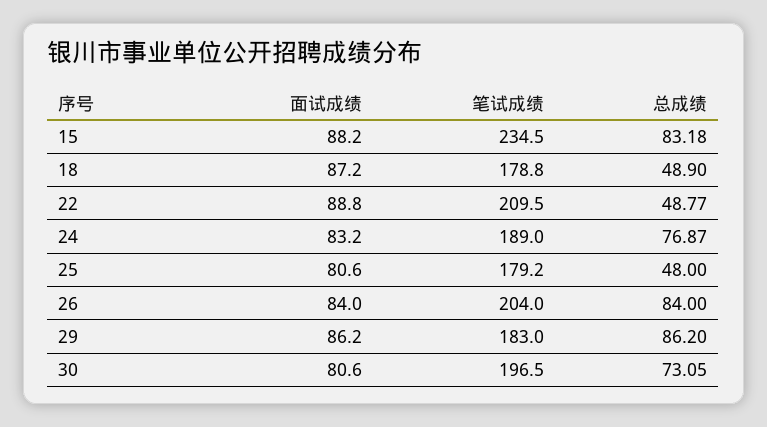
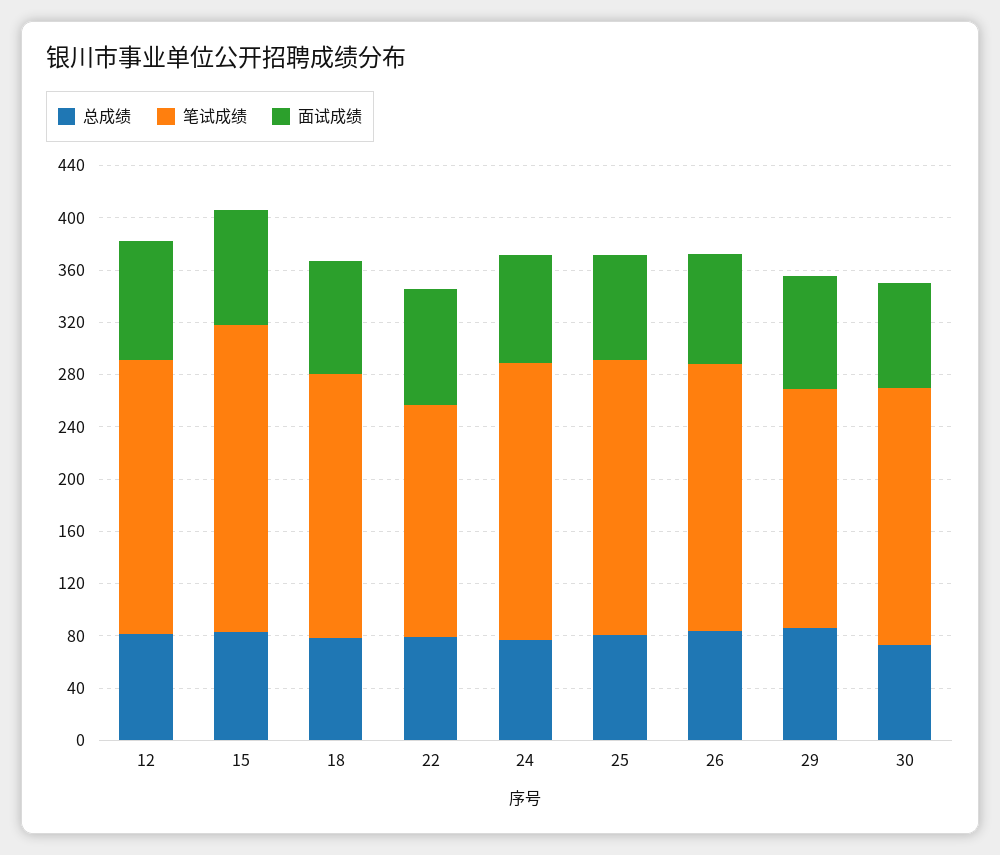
笔试成绩, 18: 178.8 -> 200
总成绩, 18: 48.9 -> 80
笔试成绩, 22: 209.5 -> 180
总成绩, 22: 48.77 -> 80
笔试成绩, 24: 189 -> 210
笔试成绩, 25: 179.2 -> 210
总成绩, 25: 48 -> 80
总成绩, 12: none -> 80
笔试成绩, 12: none -> 210
面试成绩, 12: none -> 90

